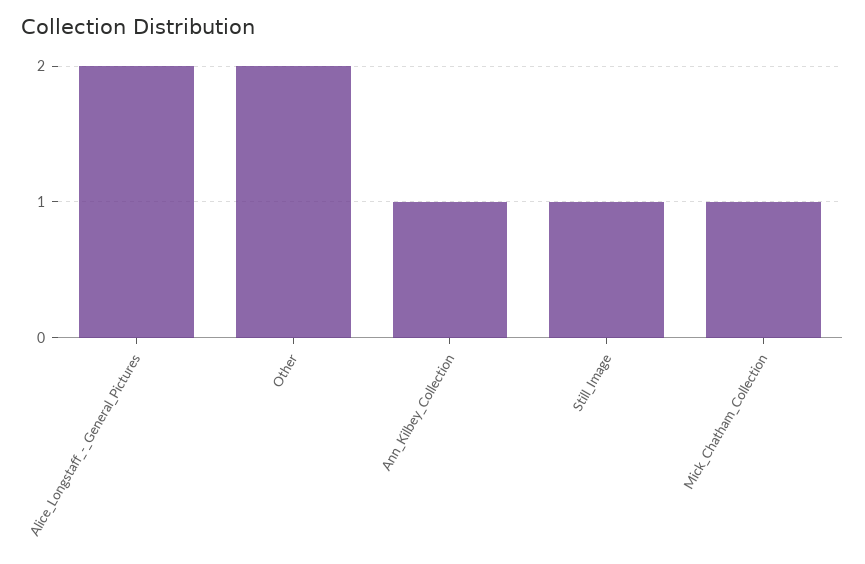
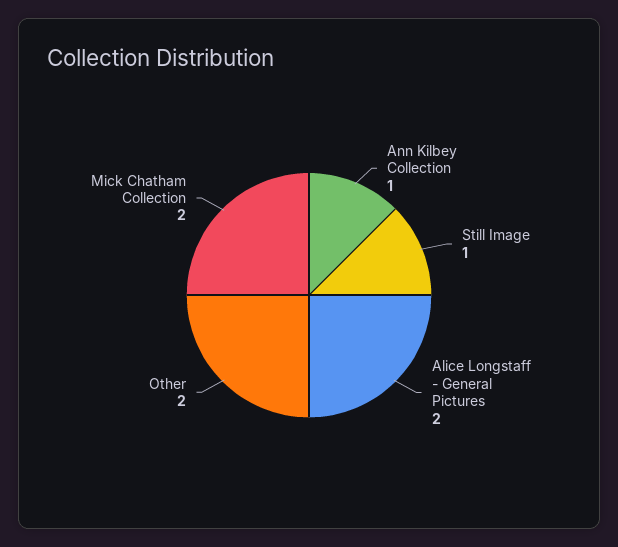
Mick_Chatham_Collection: 1 -> 2

